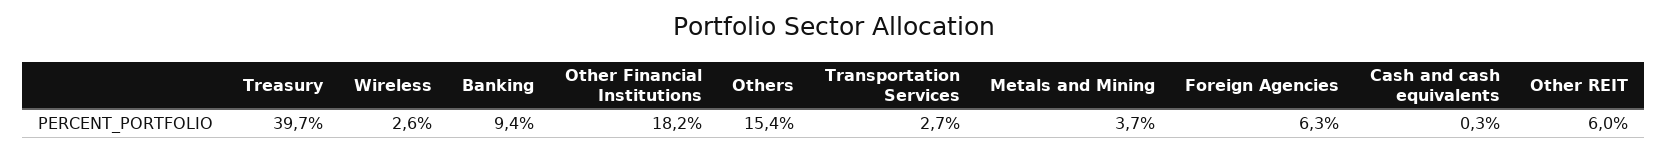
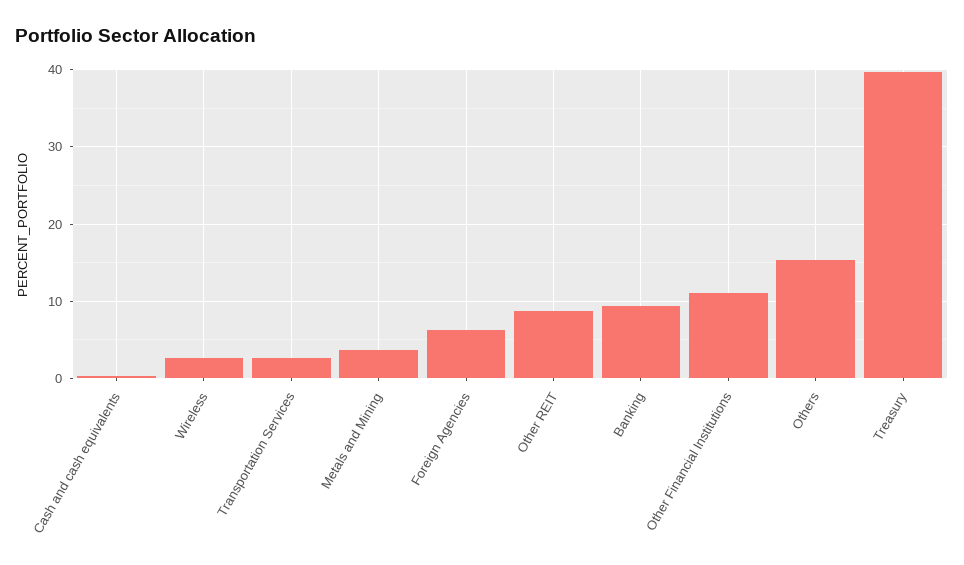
Other Financial Institutions: 18.2 -> 11
Other REIT: 6 -> 9

